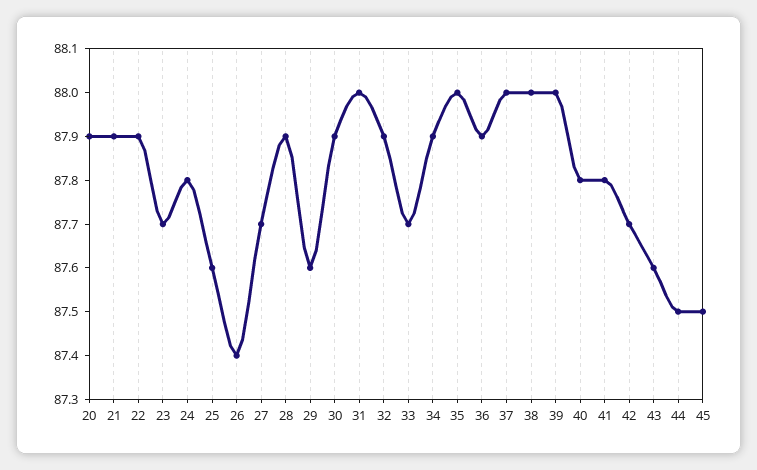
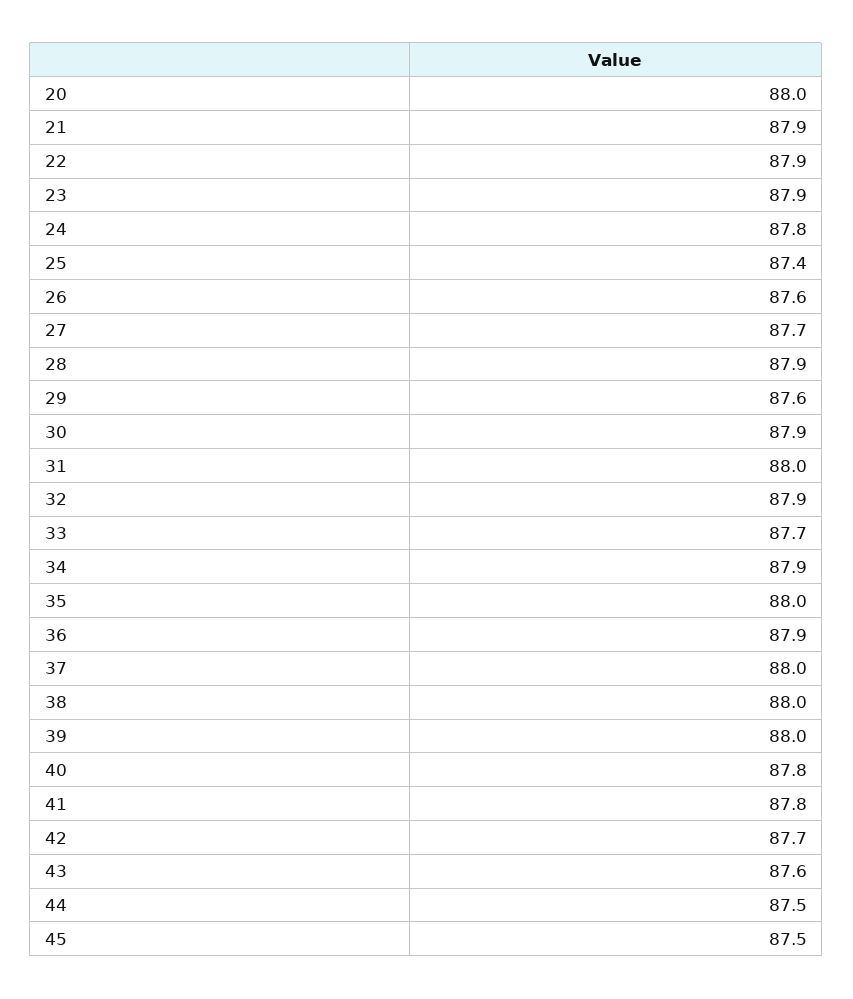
20: 87.9 -> 88
23: 87.7 -> 87.9
25: 87.6 -> 87.4
26: 87.4 -> 87.6

